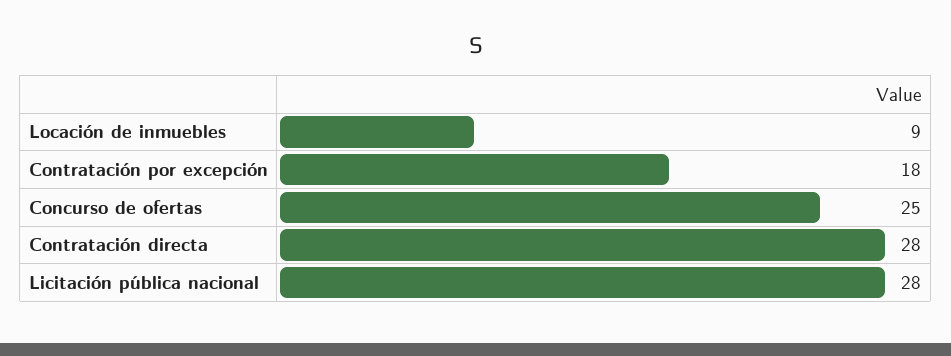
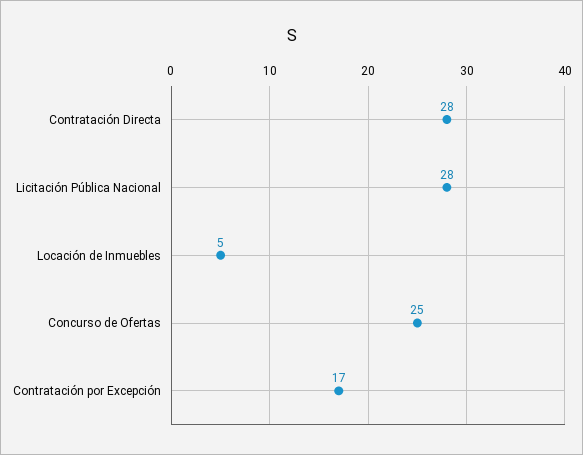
Locación de inmuebles: 9 -> 5
Contratación por excepción: 18 -> 17

